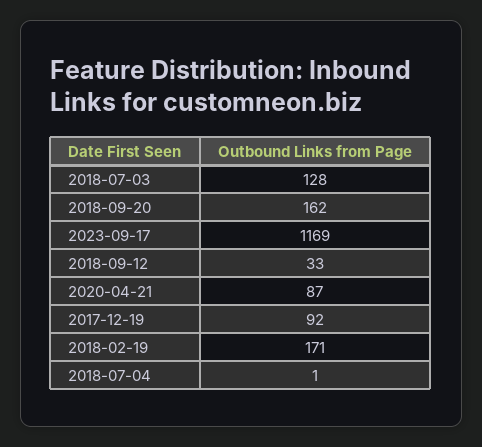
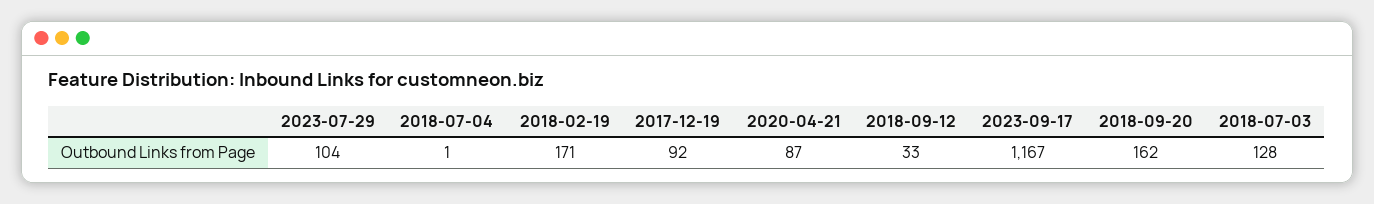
2023-09-17: 1169 -> 1167
2023-07-29: none -> 104

